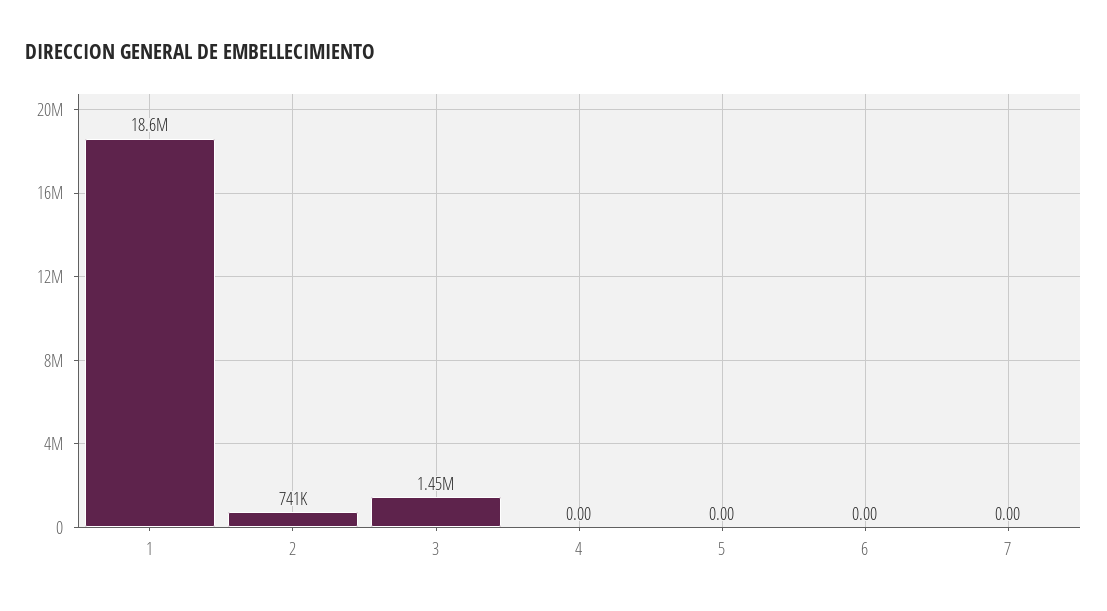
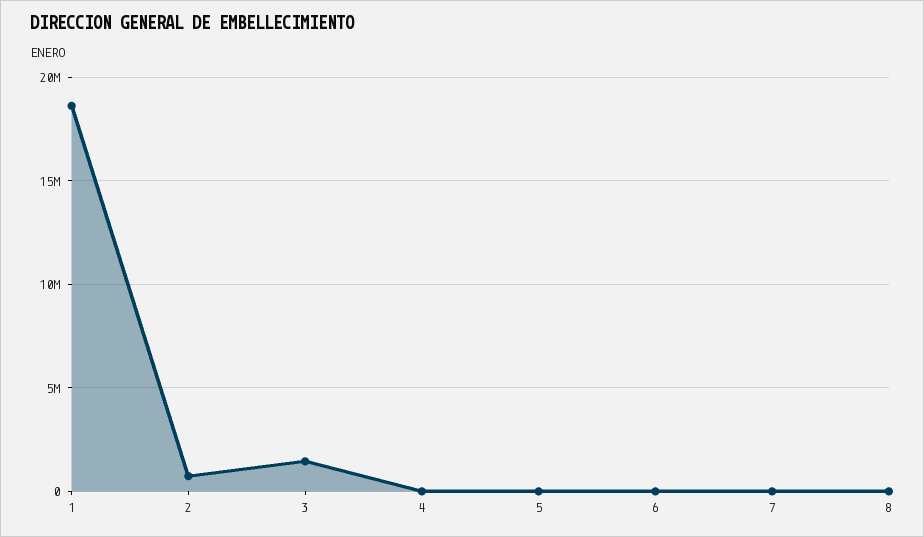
8: none -> 0

